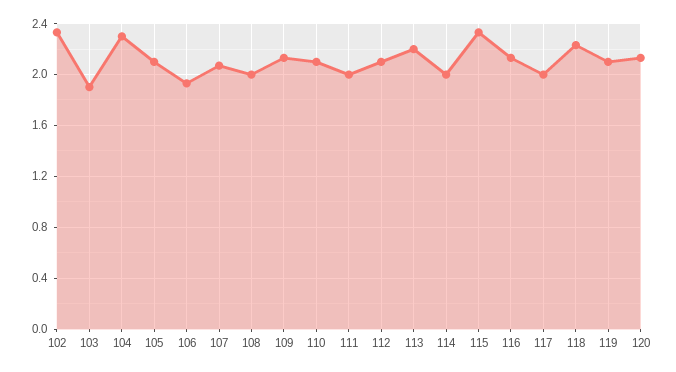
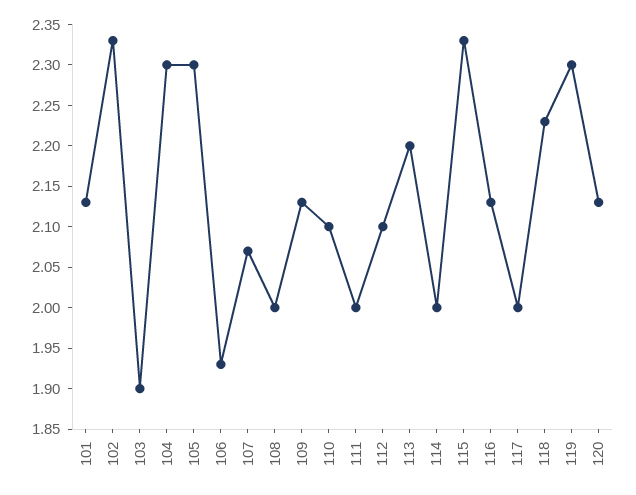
105: 2.1 -> 2.3
119: 2.1 -> 2.3
101: none -> 2.13

